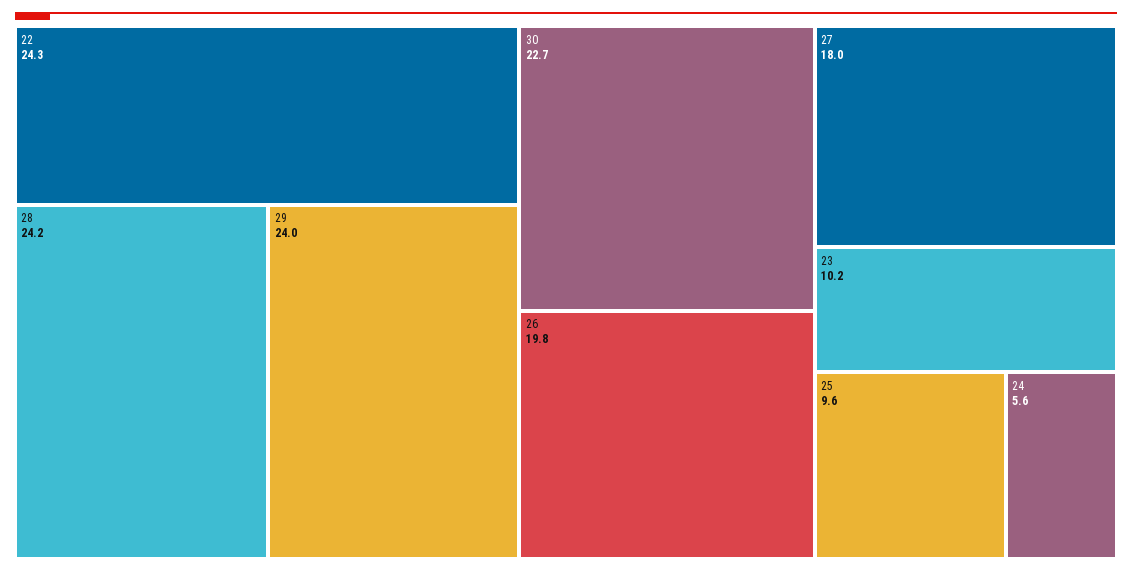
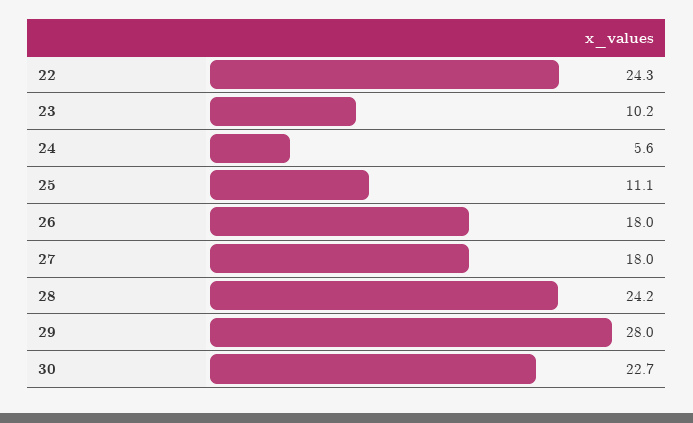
29: 24 -> 28
26: 19.8 -> 18
25: 9.6 -> 11.1

